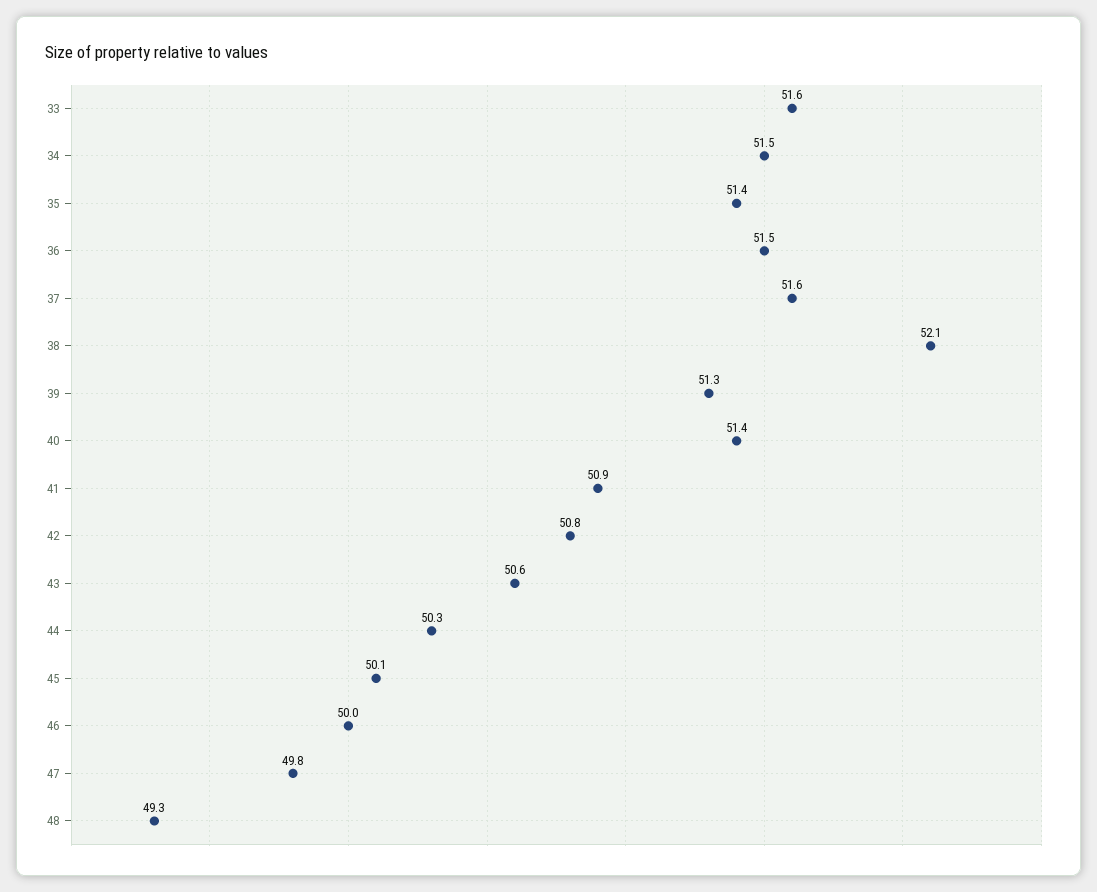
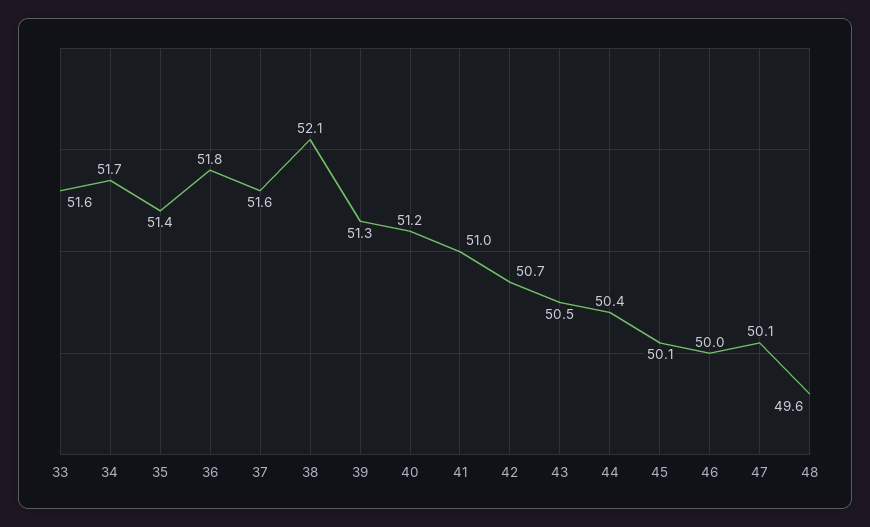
34: 51.5 -> 51.7
36: 51.5 -> 51.8
40: 51.4 -> 51.2
41: 50.9 -> 51
42: 50.8 -> 50.7
43: 50.6 -> 50.5
44: 50.3 -> 50.4
47: 49.8 -> 50.1
48: 49.3 -> 49.6

